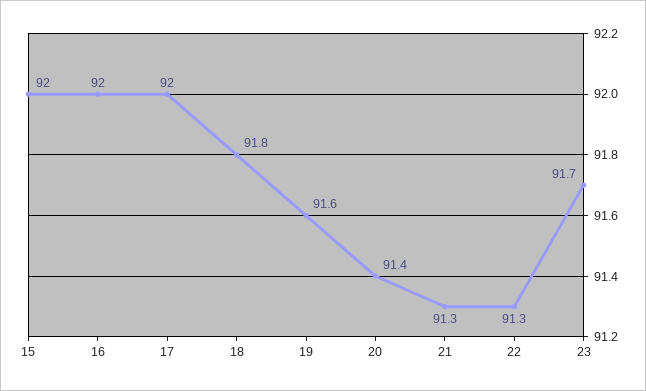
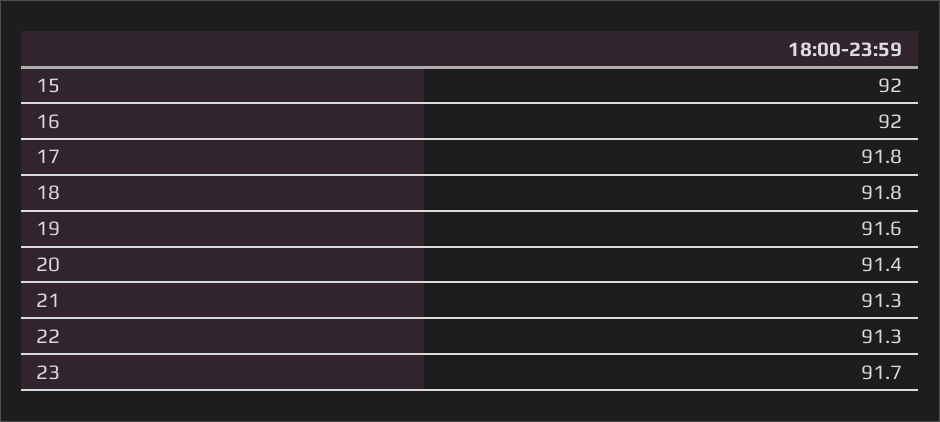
17: 92 -> 91.8

